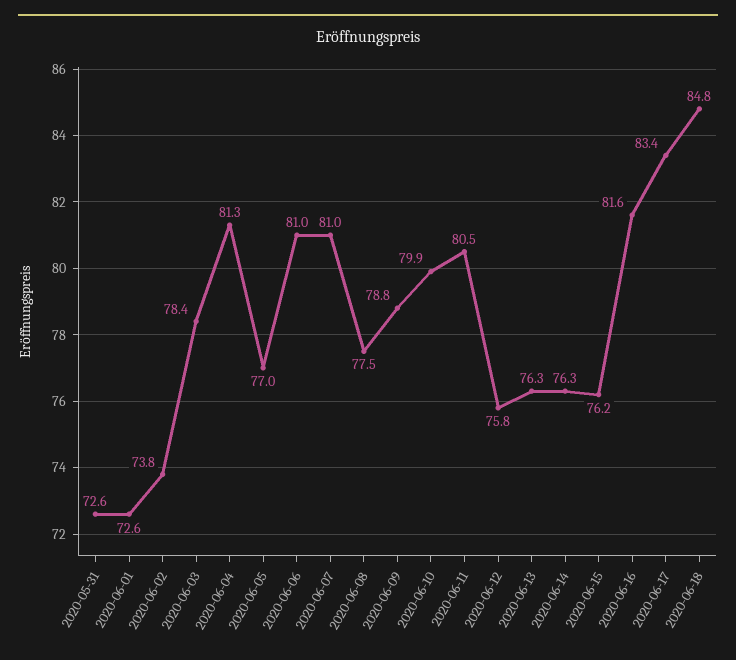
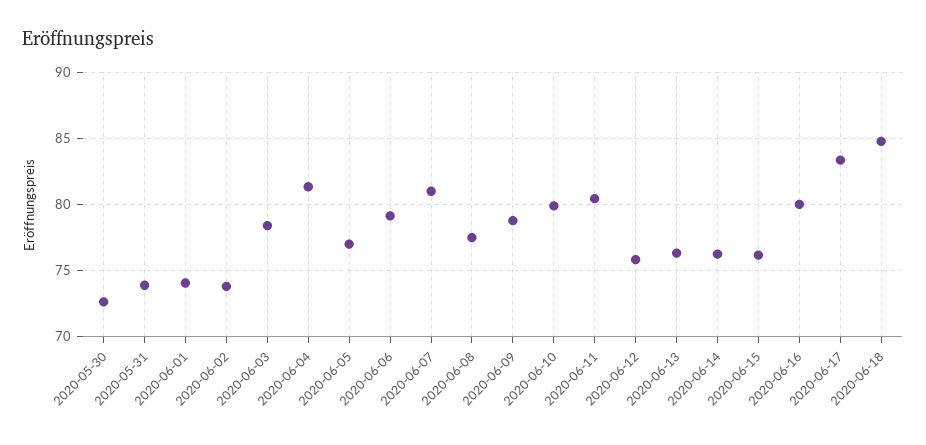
2020-05-31: 72.6 -> 74
2020-06-01: 72.6 -> 74
2020-06-06: 81 -> 79
2020-06-16: 81.6 -> 80
2020-05-30: none -> 72.5

